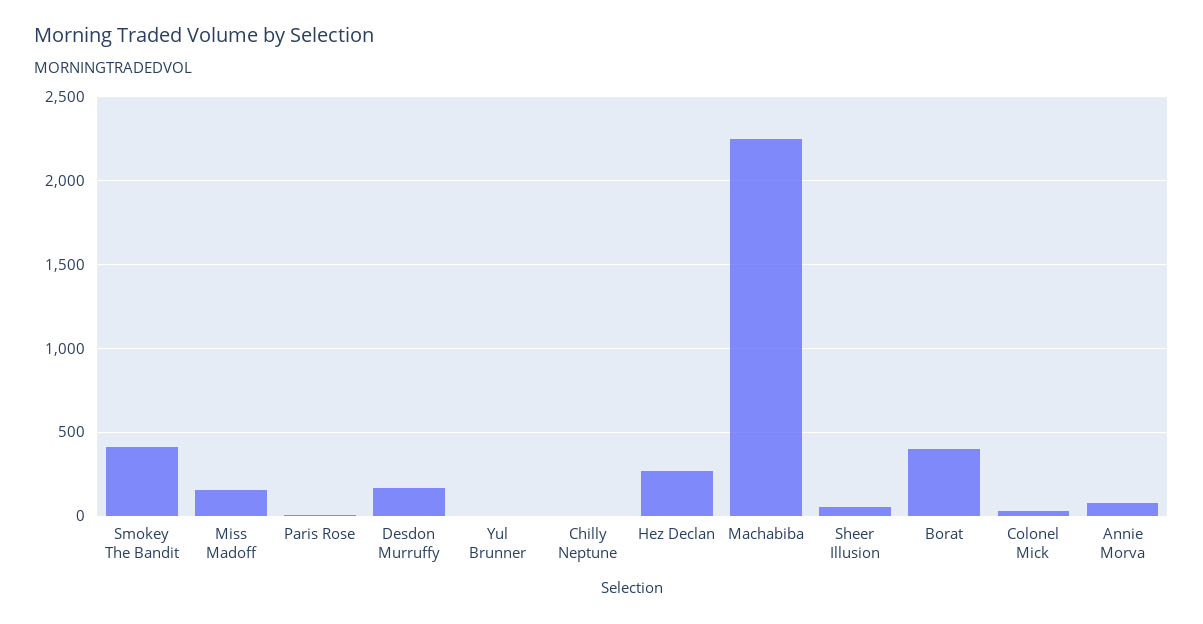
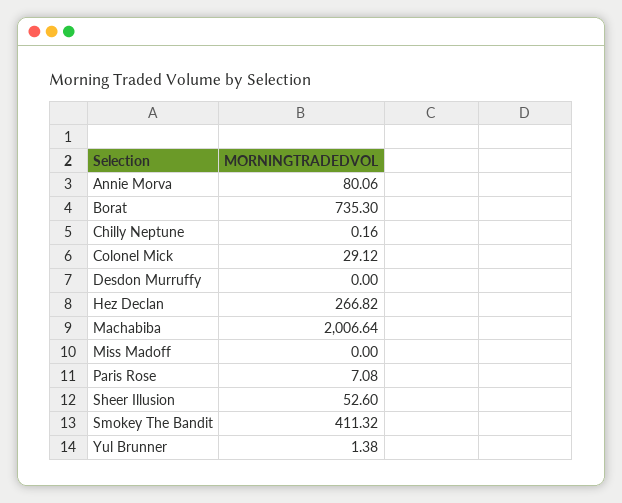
Miss Madoff: 150 -> 0
Desdon Murruffy: 150 -> 0
Machabiba: 2250 -> 2006.64
Borat: 400 -> 735.3

